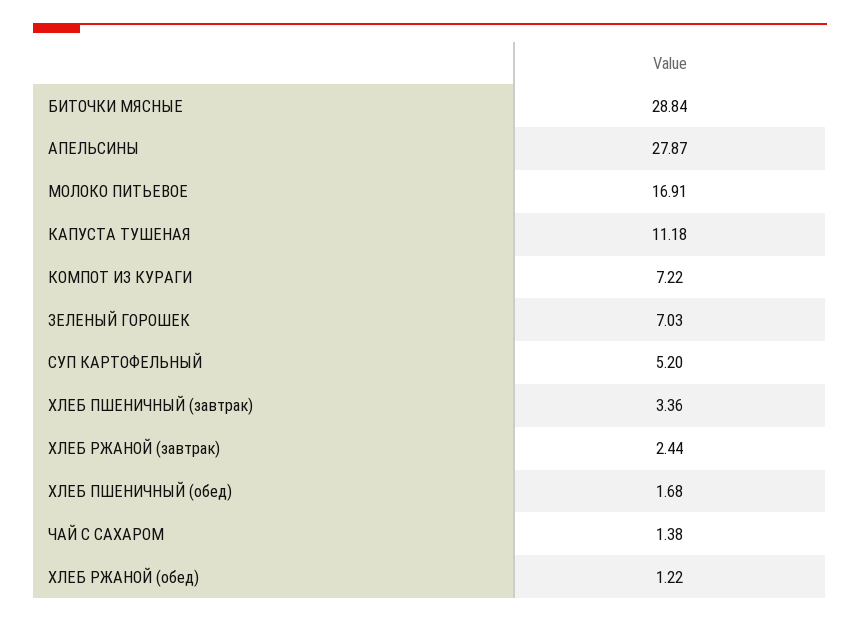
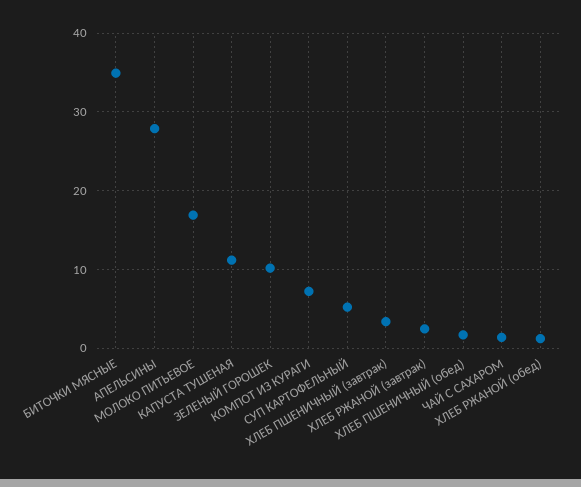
БИТОЧКИ МЯСНЫЕ: 28.84 -> 35
ЗЕЛЕНЫЙ ГОРОШЕК: 7.03 -> 10

